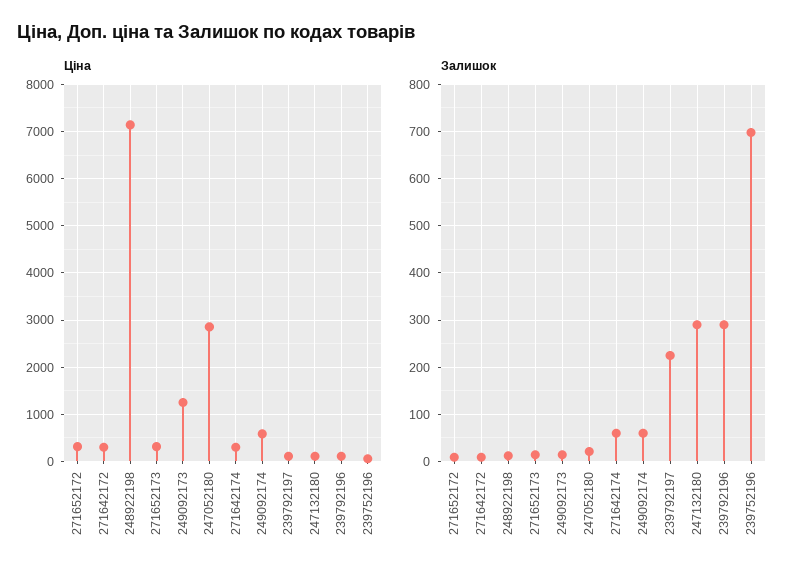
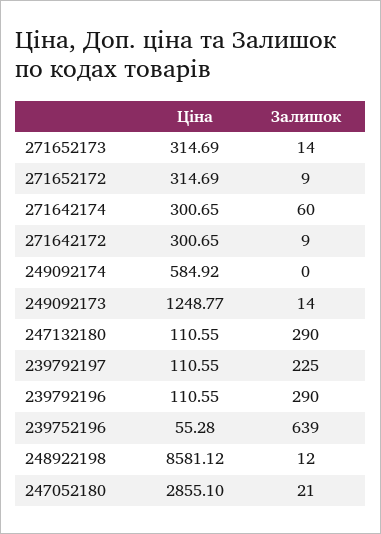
Ціна, 248922198: 7200 -> 8581.12
Залишок, 249092174: 60 -> 0
Залишок, 239752196: 700 -> 639

